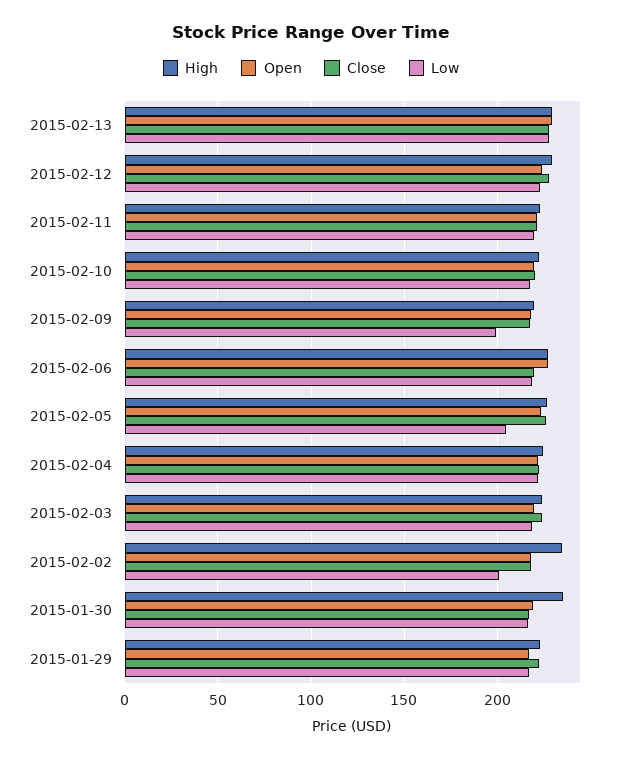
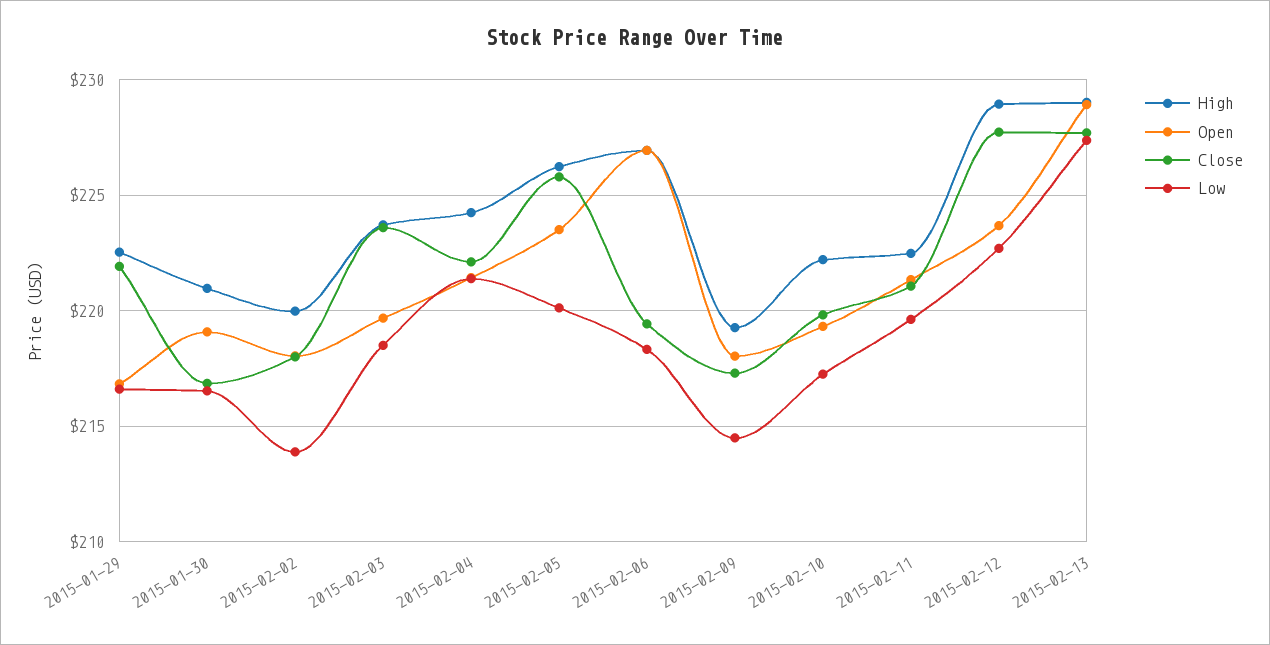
Low, 2015-02-09: 200 -> 214.5
Low, 2015-02-05: 205 -> 220
High, 2015-02-02: 235 -> 220
Low, 2015-02-02: 200 -> 214
High, 2015-01-30: 235 -> 221

